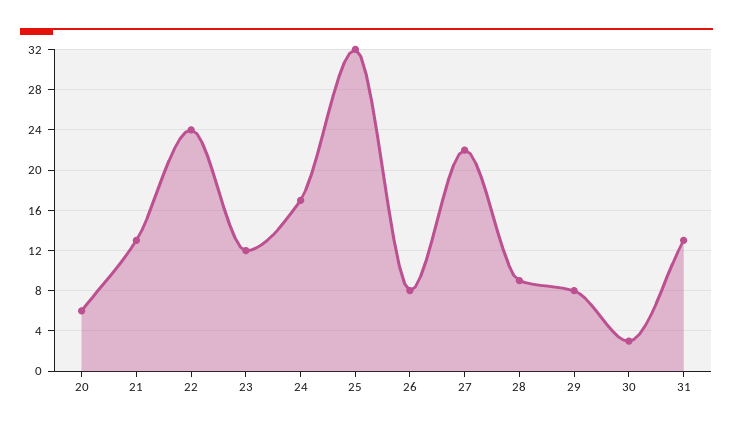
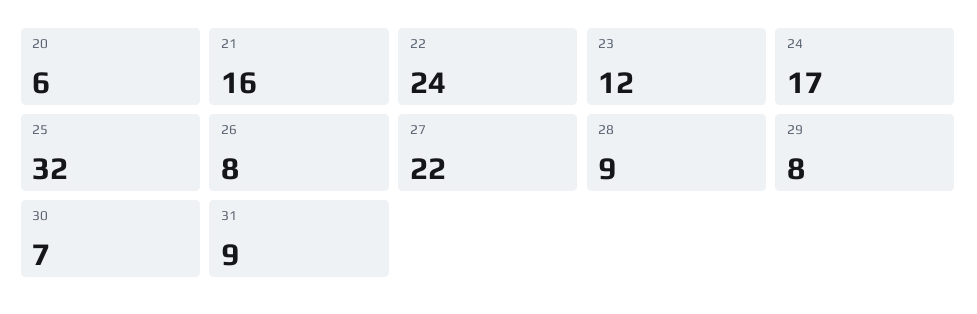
21: 13 -> 16
30: 3 -> 7
31: 13 -> 9

